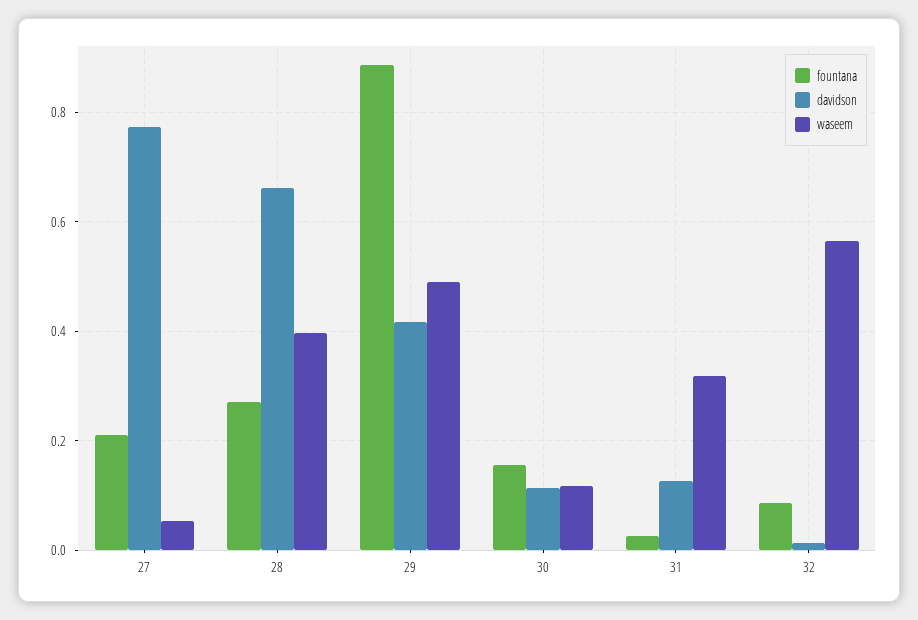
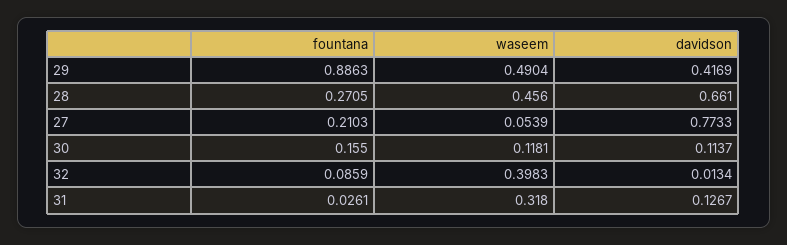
waseem, 28: 0.4 -> 0.456
waseem, 32: 0.56 -> 0.3983

